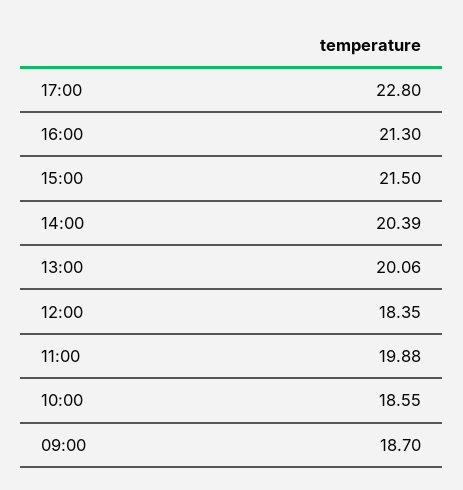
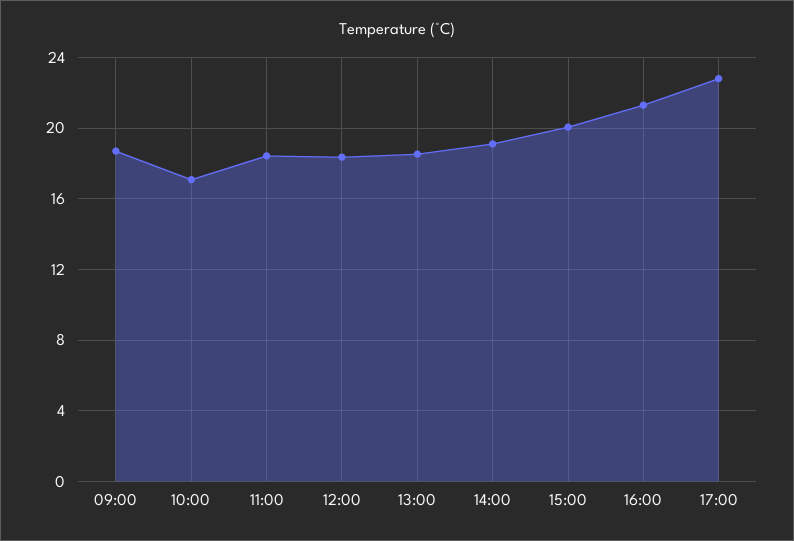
15:00: 21.5 -> 20
14:00: 20.39 -> 19
13:00: 20.06 -> 18.5
11:00: 19.88 -> 18.5
10:00: 18.55 -> 17

